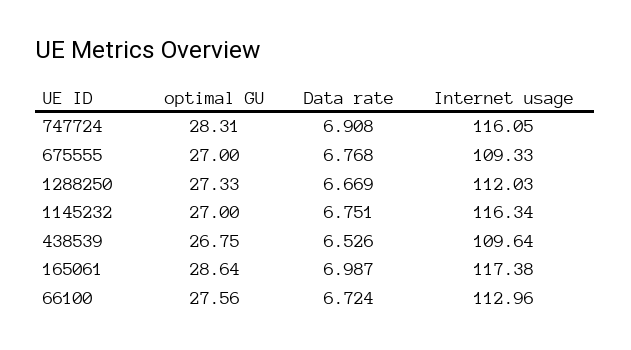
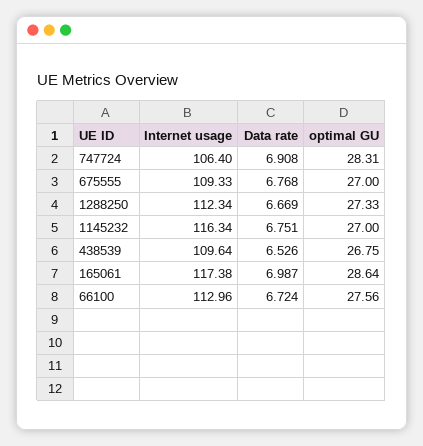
Internet usage, 747724: 116.05 -> 106.4
Internet usage, 1288250: 112.03 -> 112.34

